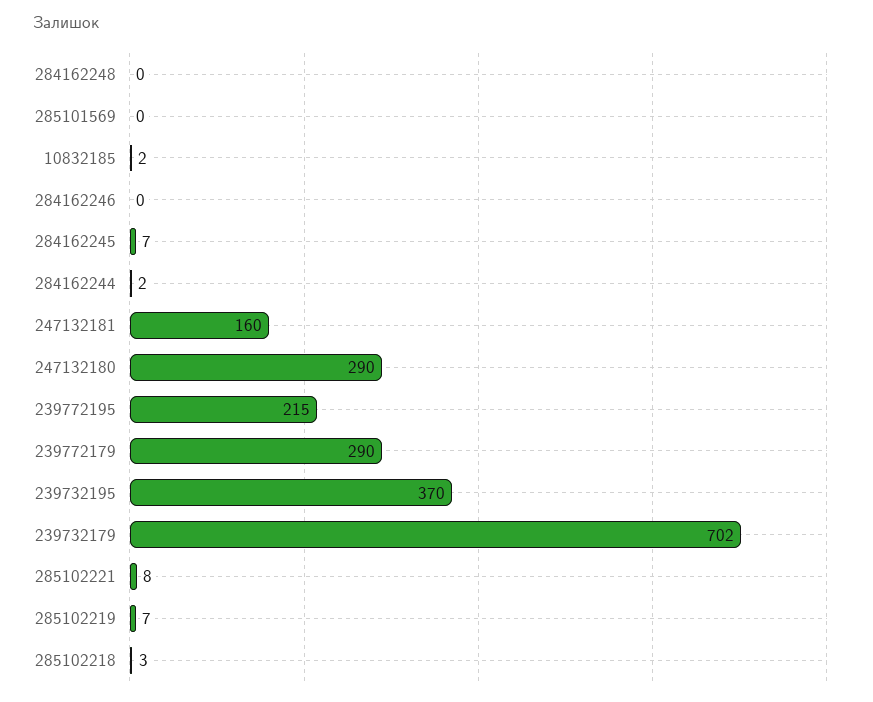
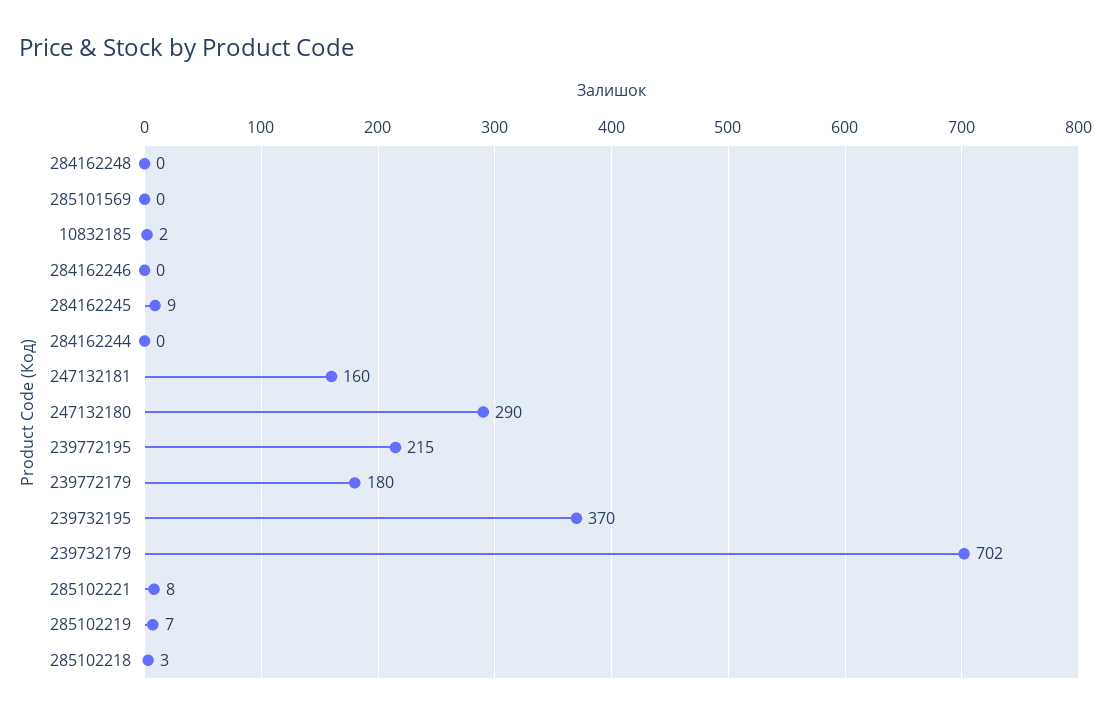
284162245: 7 -> 9
284162244: 2 -> 0
239772179: 290 -> 180

